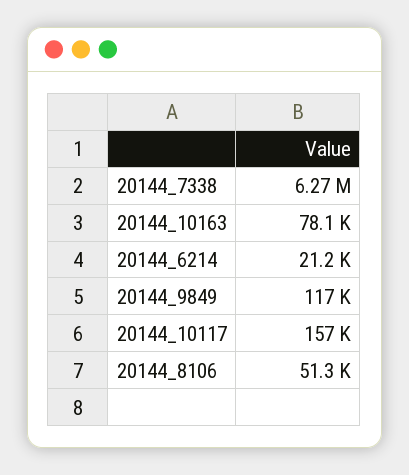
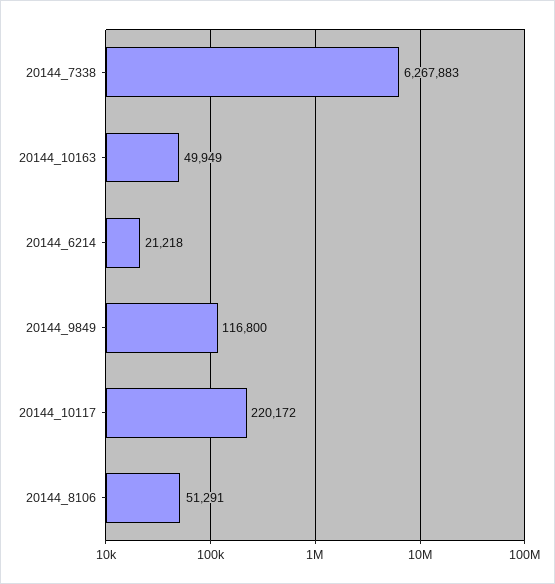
20144_10163: 78100 -> 49949
20144_10117: 157000 -> 220172

